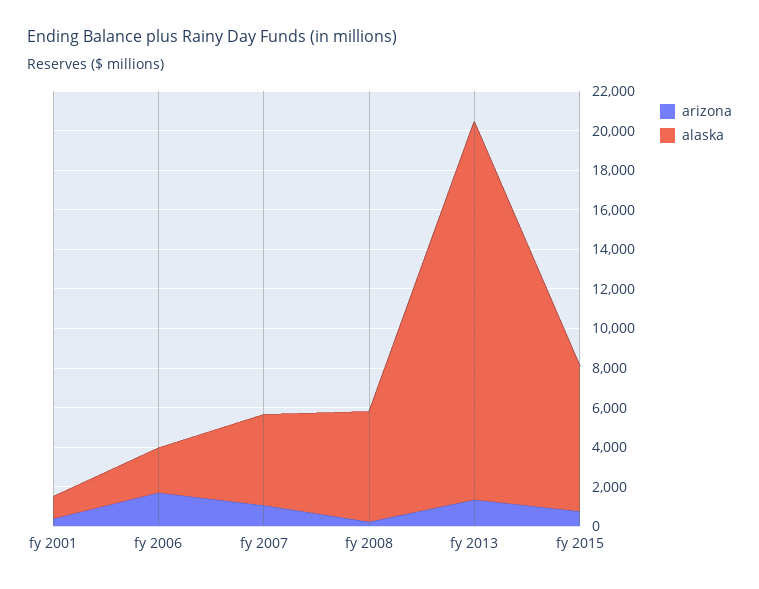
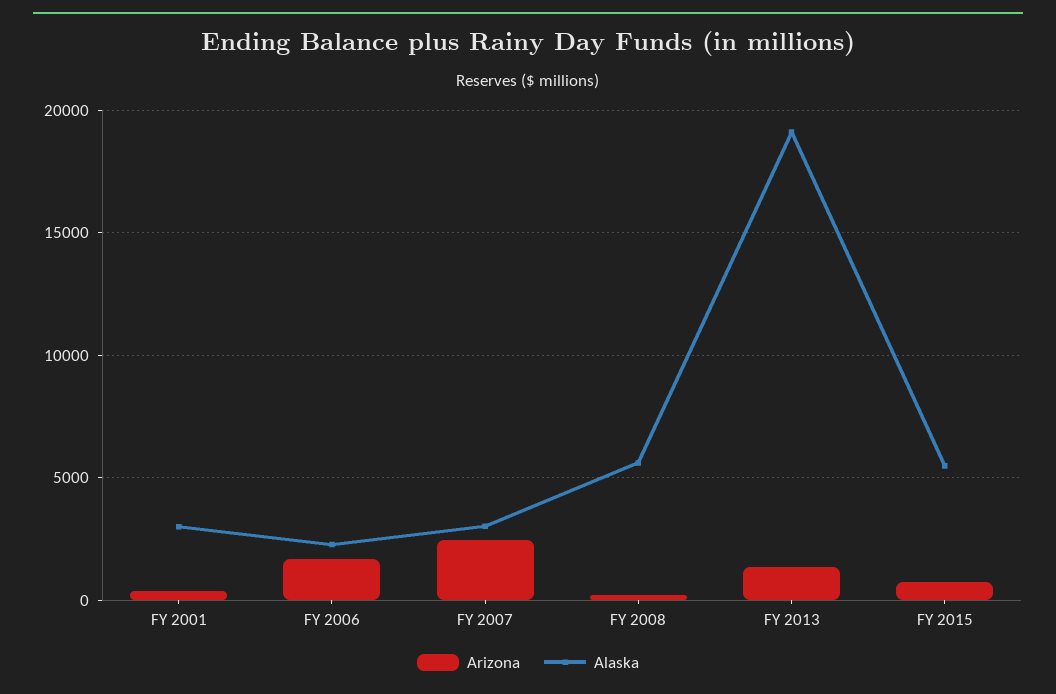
alaska, fy 2001: 1000 -> 3000
arizona, fy 2007: 1000 -> 2500
alaska, fy 2007: 4500 -> 3000
alaska, fy 2015: 7500 -> 5500

